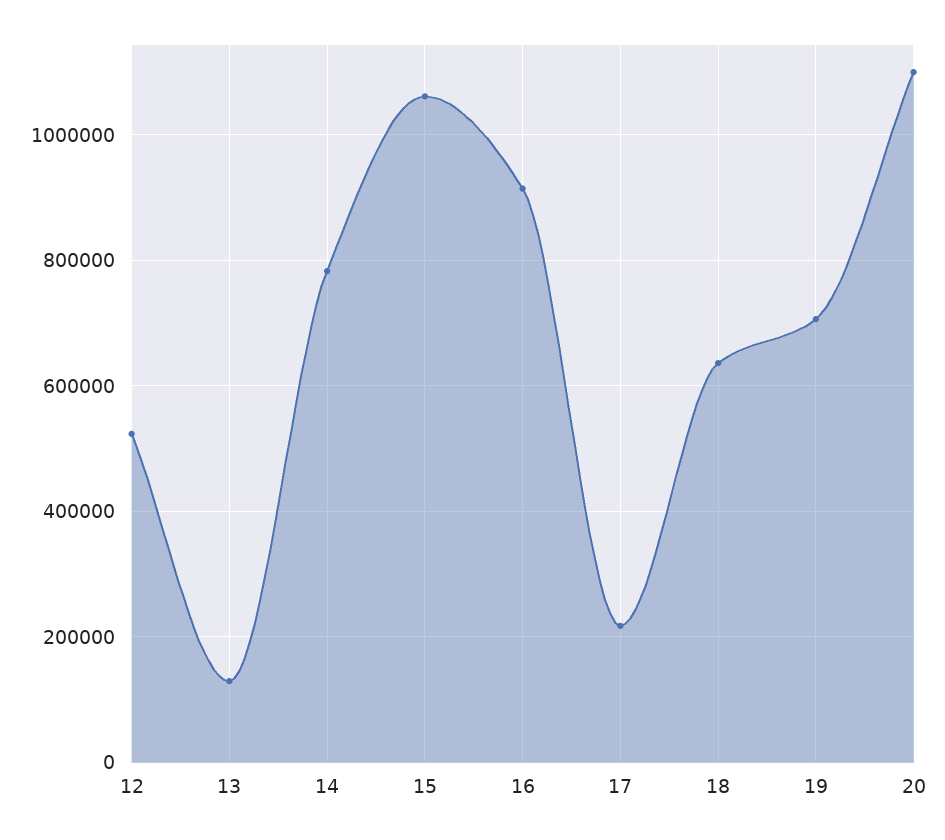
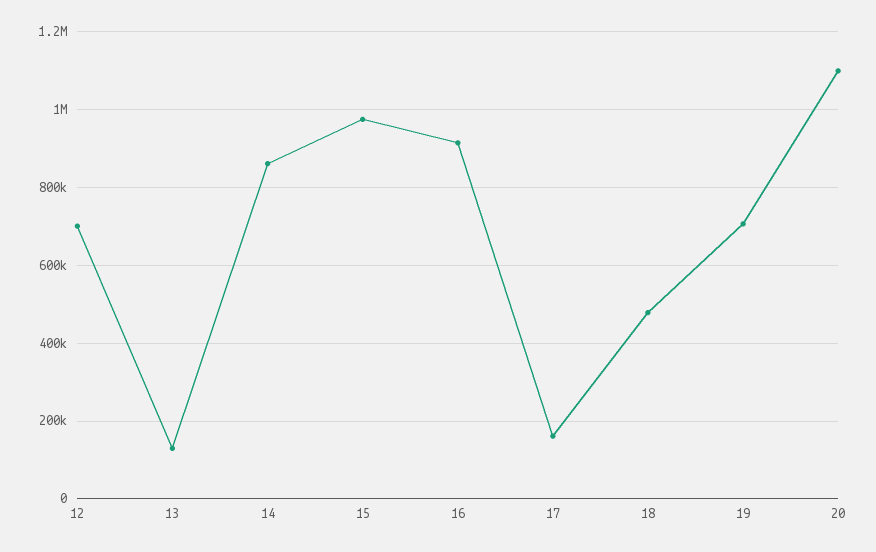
12: 520000 -> 700000
14: 780000 -> 860000
15: 1060000 -> 980000
17: 220000 -> 160000
18: 640000 -> 480000

